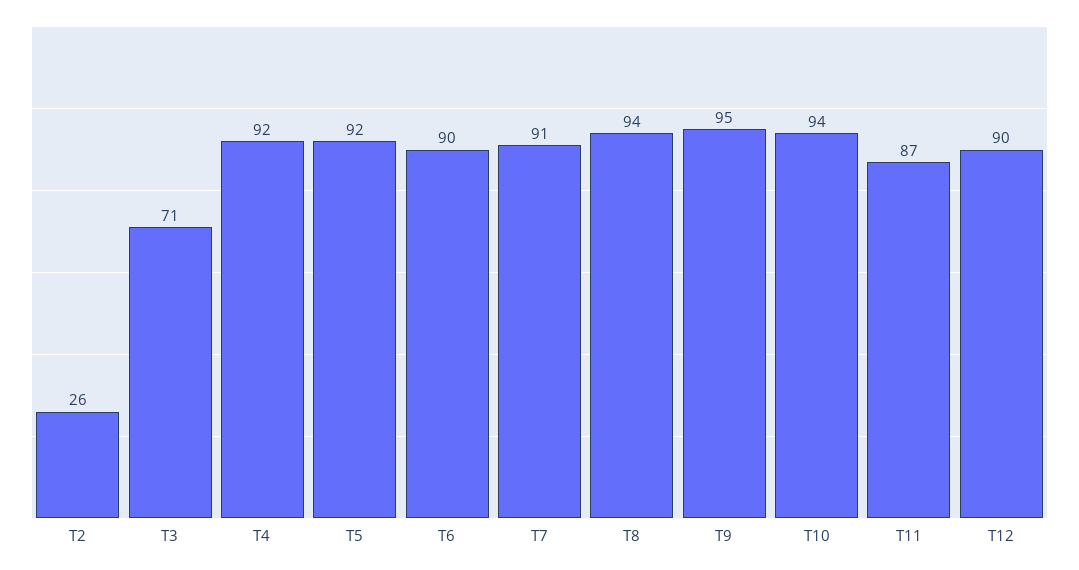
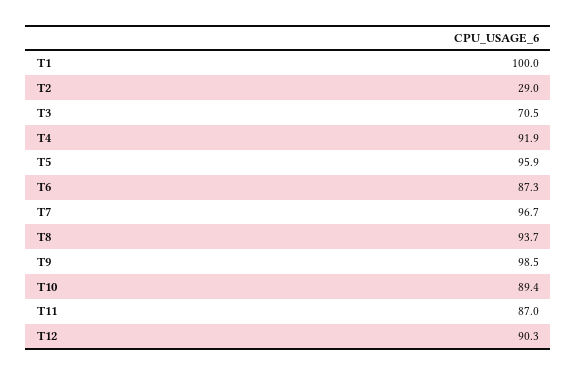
T2: 26 -> 29
T5: 92 -> 95.9
T6: 90 -> 87.3
T7: 91 -> 96.7
T9: 95 -> 98.5
T10: 94 -> 89.4
T1: none -> 100

